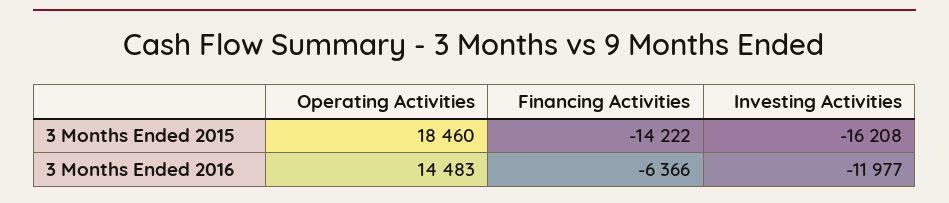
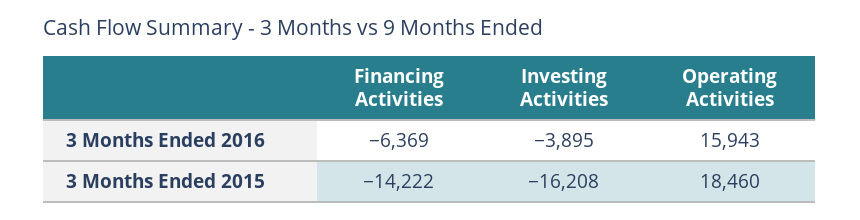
Operating Activities, 3 Months Ended 2016: 14483 -> 15943
Financing Activities, 3 Months Ended 2016: -6366 -> -6369
Investing Activities, 3 Months Ended 2016: -11977 -> -3895

